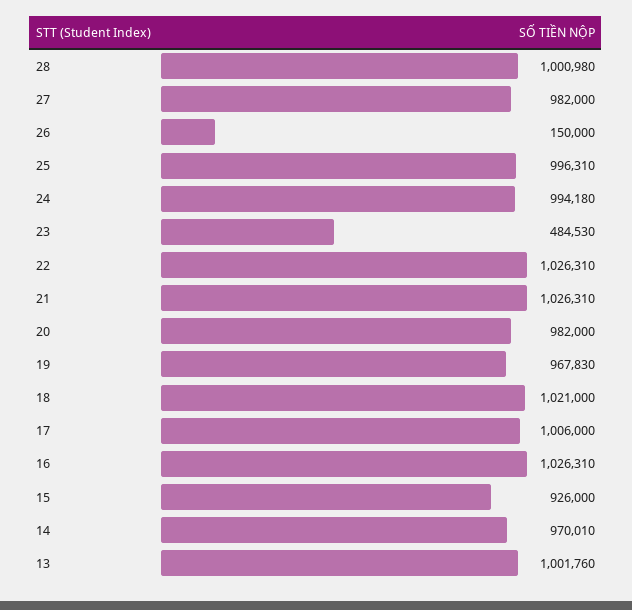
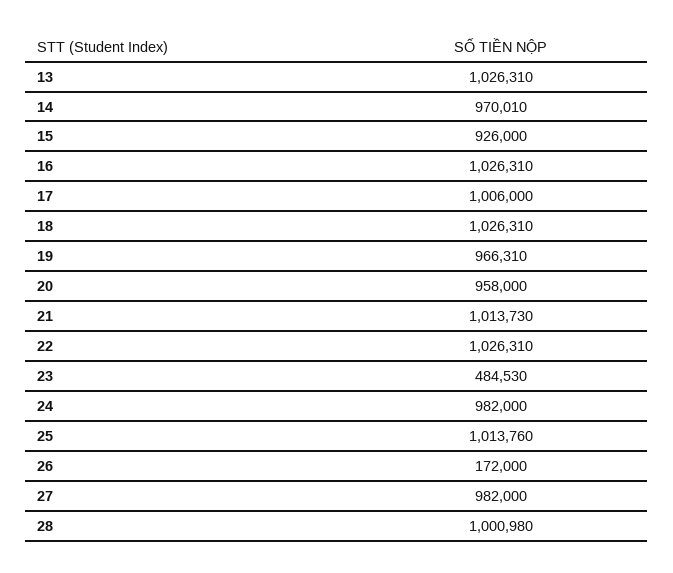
26: 150000 -> 172000
25: 996310 -> 1013760
24: 994180 -> 982000
21: 1026310 -> 1013730
20: 982000 -> 958000
19: 967830 -> 966310
18: 1021000 -> 1026310
13: 1001760 -> 1026310

